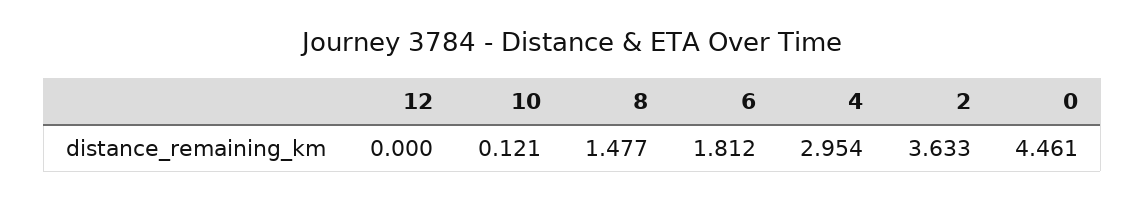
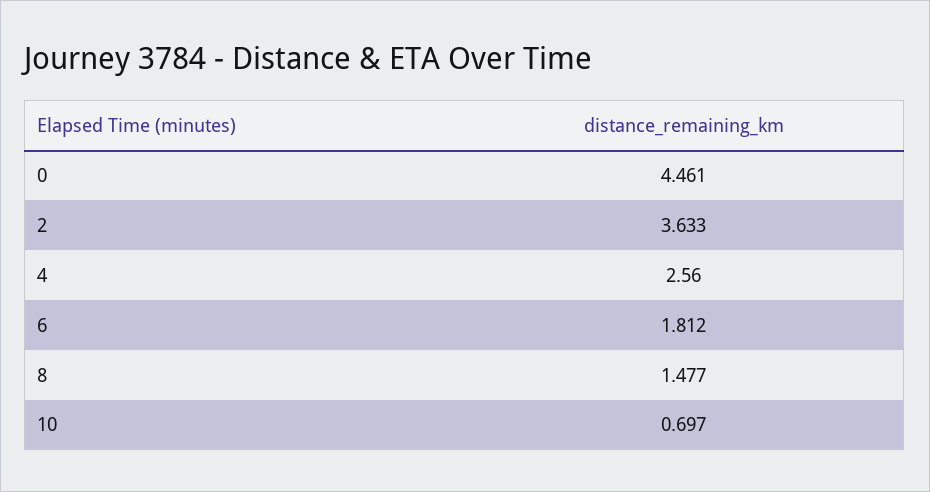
12: 0 -> none
10: 0.121 -> 0.697
4: 2.954 -> 2.56

